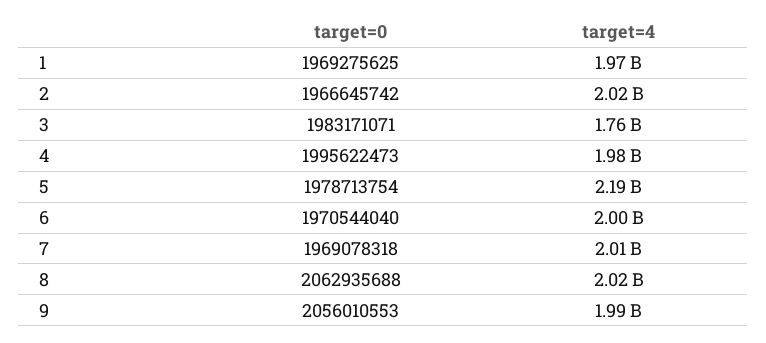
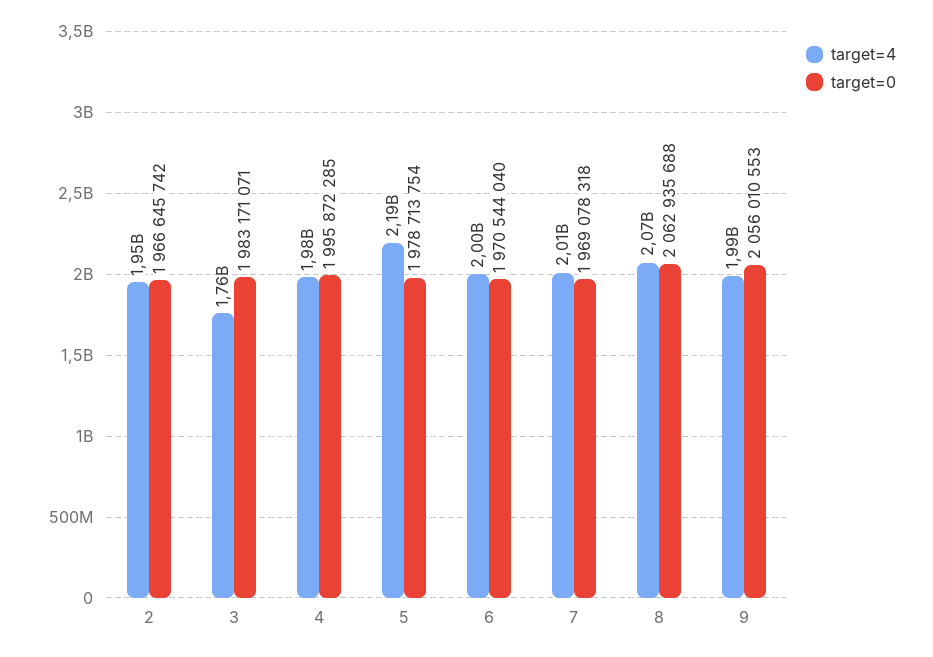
target=0, 1: 1969275625 -> none
target=4, 1: 1970000000 -> none
target=4, 2: 2020000000 -> 1950000000
target=0, 4: 1995622473 -> 1995872285
target=4, 8: 2020000000 -> 2070000000

